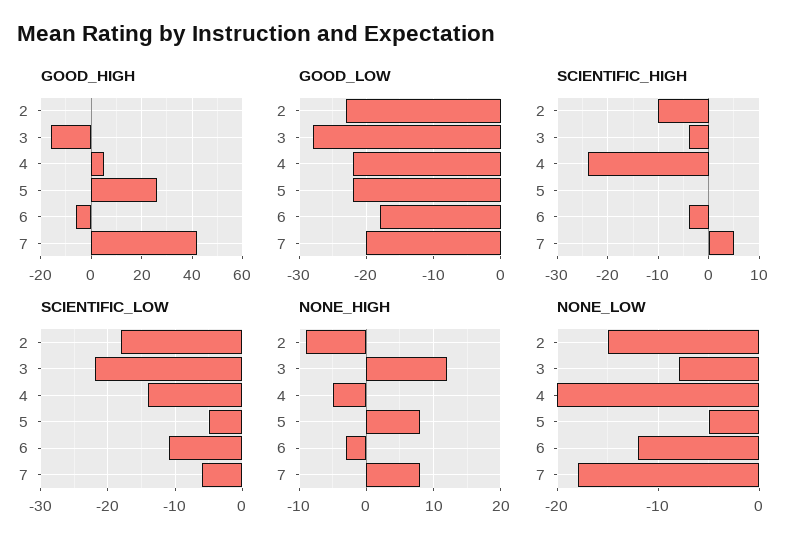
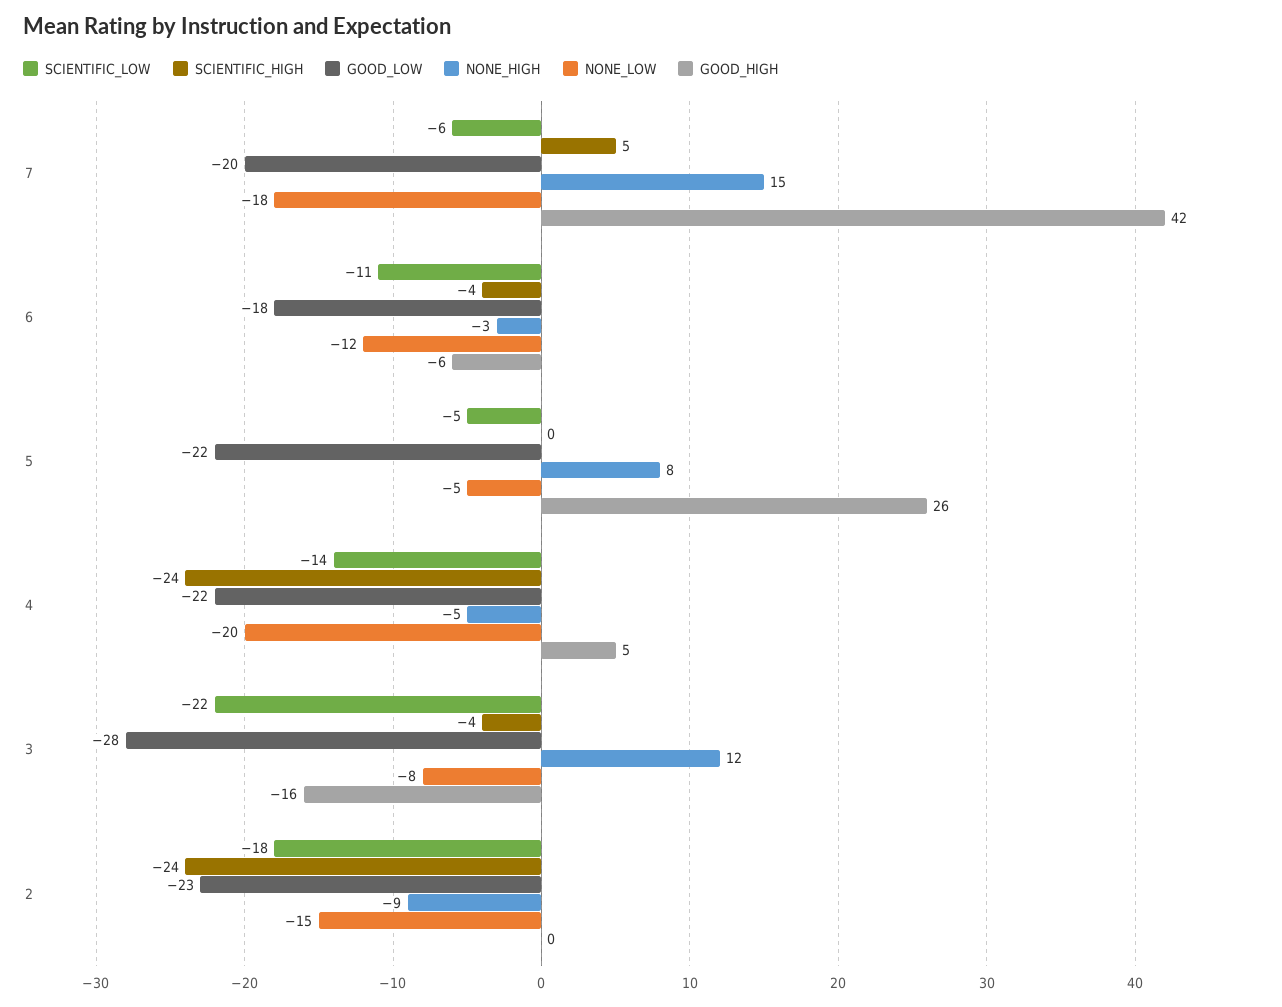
SCIENTIFIC_HIGH, 2: -10 -> -24
NONE_HIGH, 7: 8 -> 15

